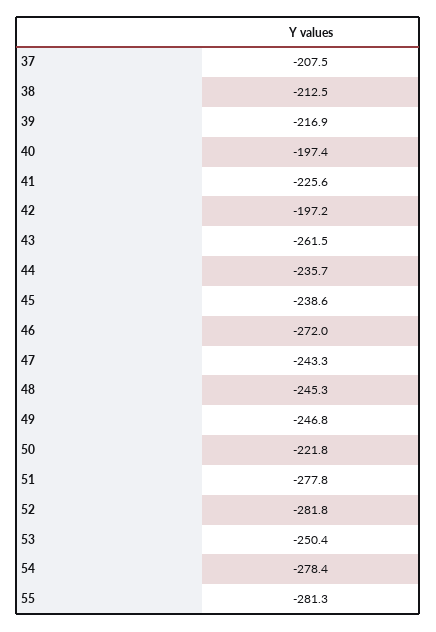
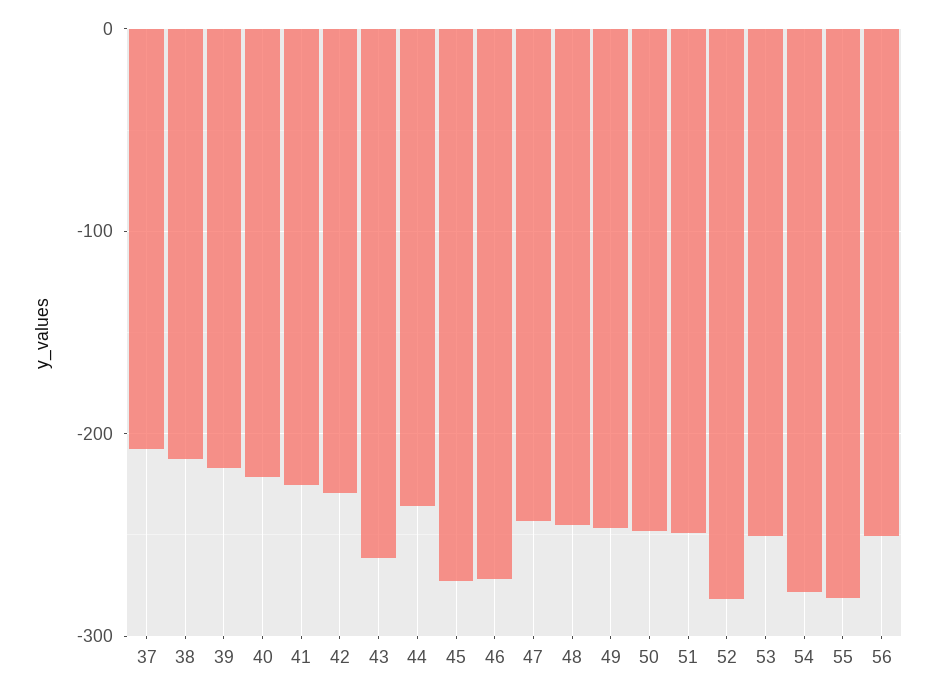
40: -197.4 -> -220
42: -197.2 -> -230
45: -238.6 -> -270
50: -221.8 -> -250
51: -277.8 -> -250
56: none -> -250

